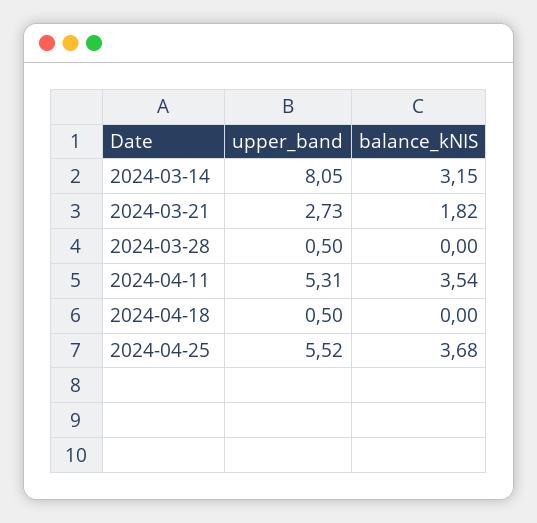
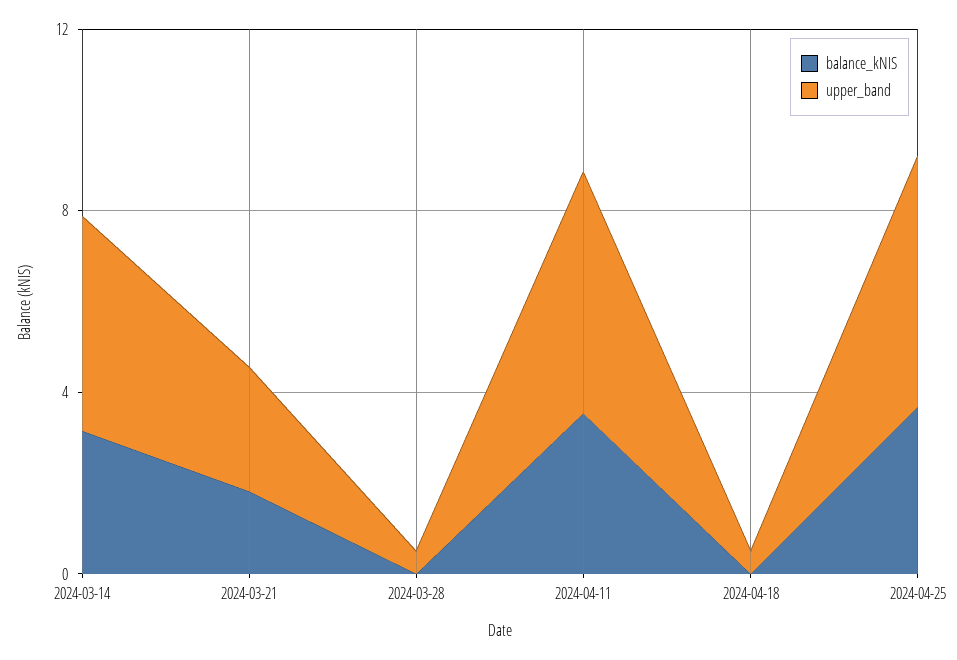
upper_band, 2024-03-14: 8.05 -> 5

